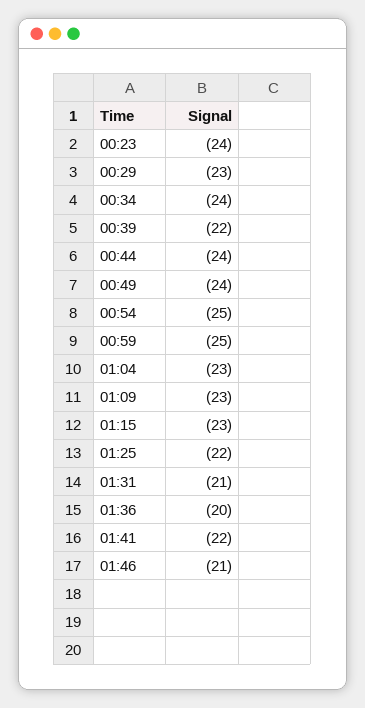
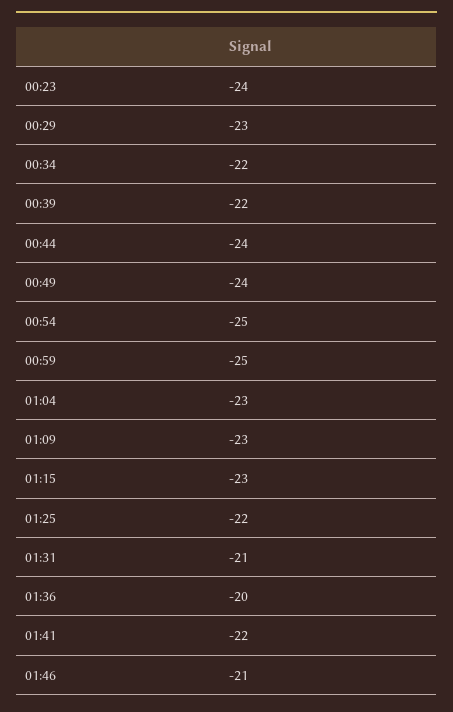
00:34: -24 -> -22

